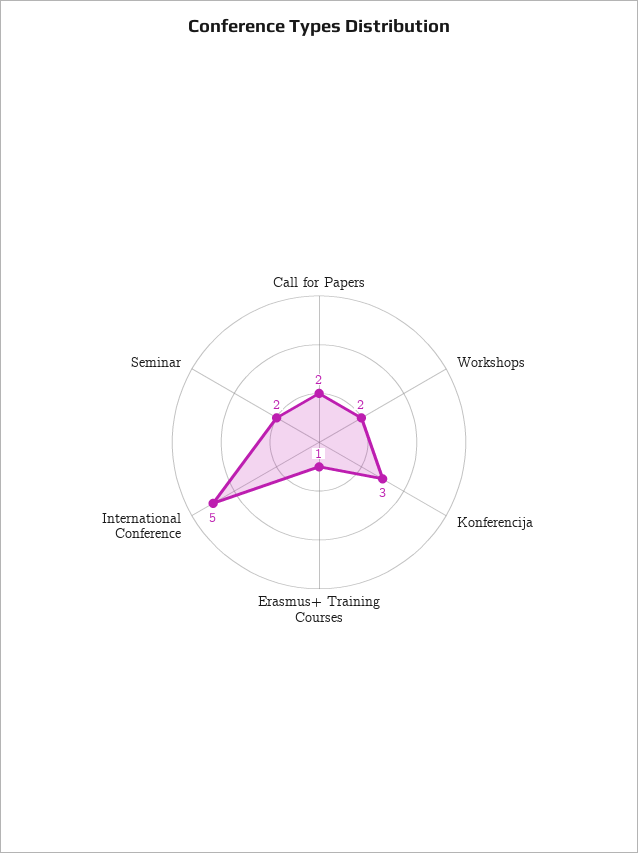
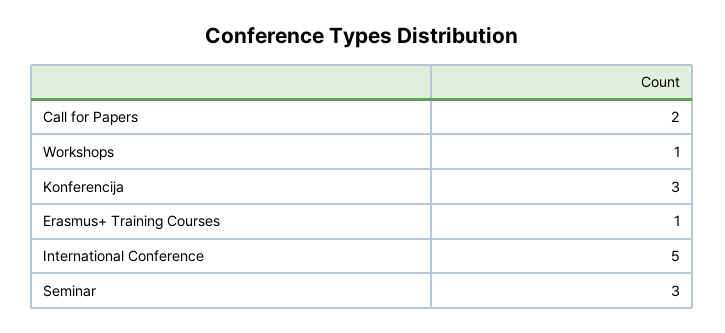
Workshops: 2 -> 1
Seminar: 2 -> 3

